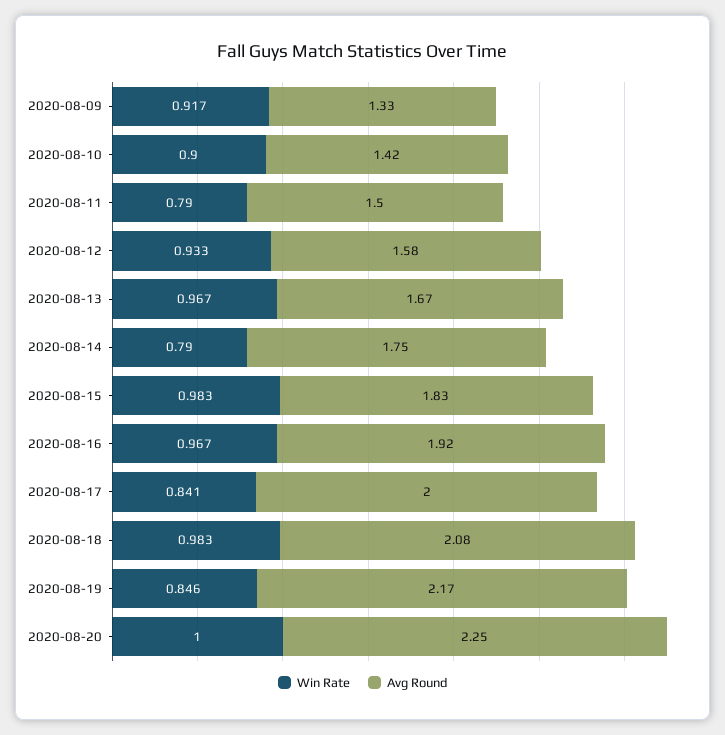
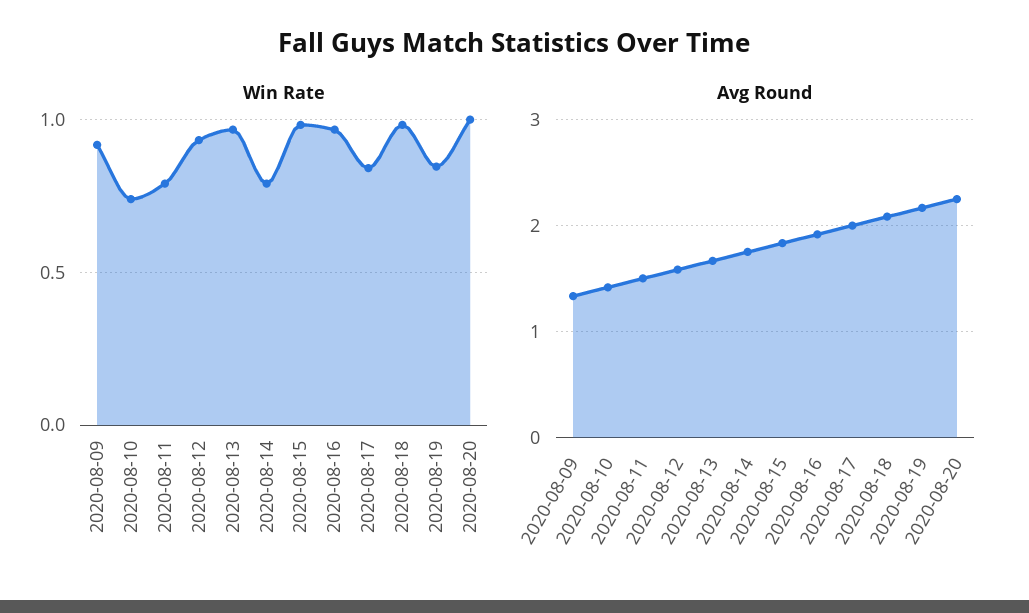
Win Rate, 2020-08-10: 0.9 -> 0.75

